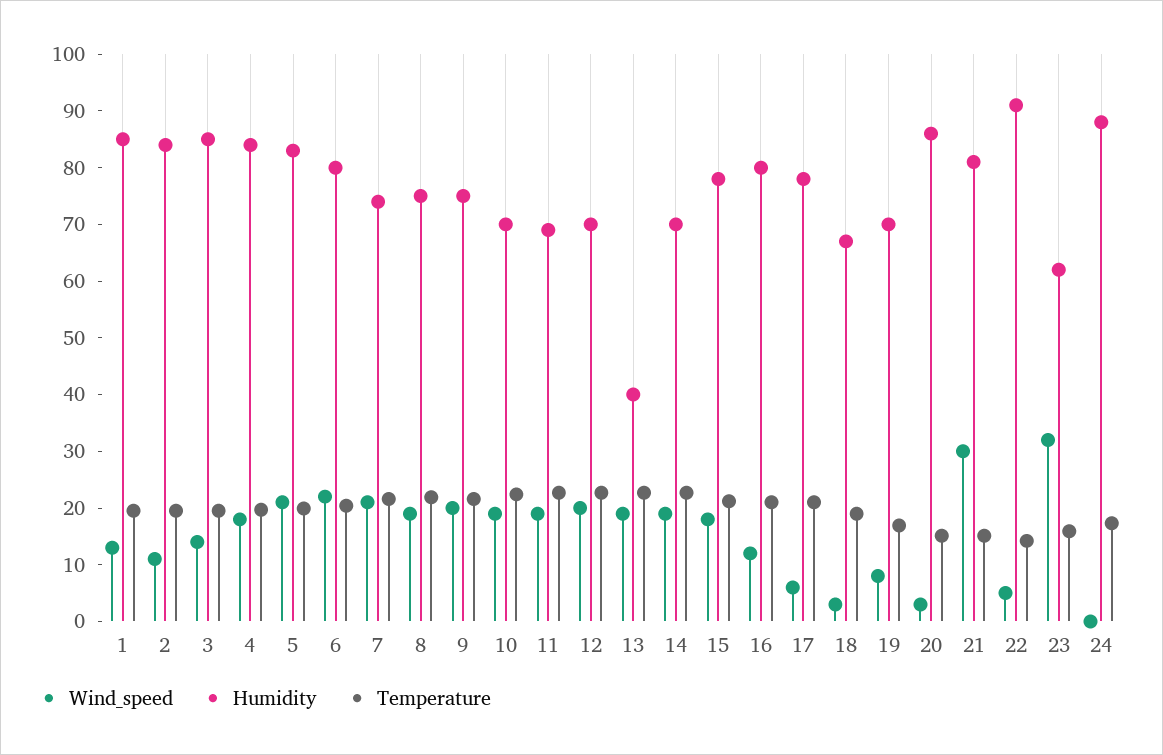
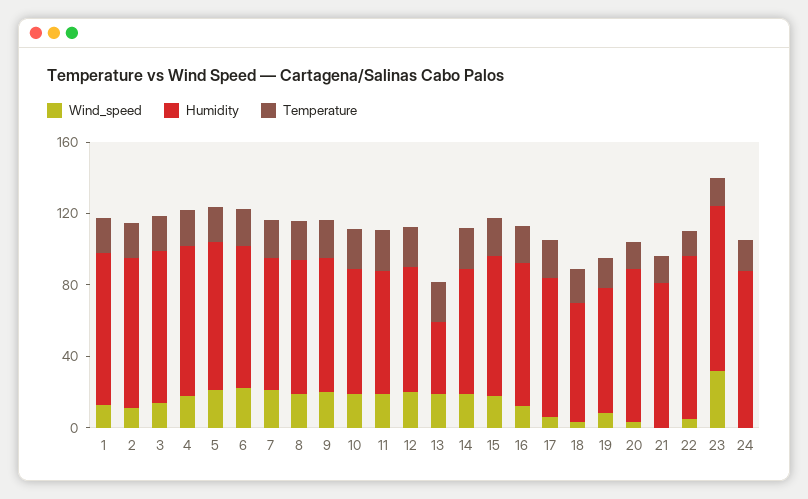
Wind_speed, 21: 30 -> 0
Humidity, 23: 62 -> 90

